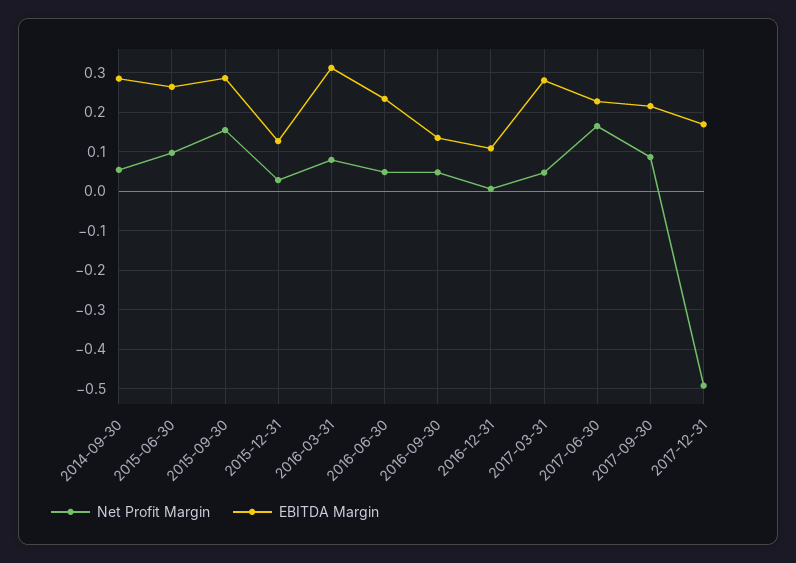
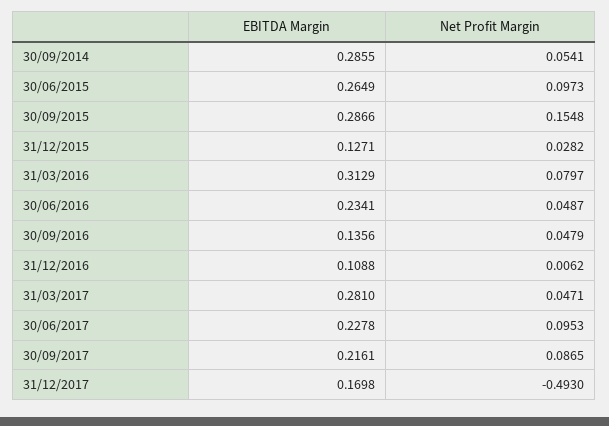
Net Profit Margin, 2017-06-30: 0.16 -> 0.0953

